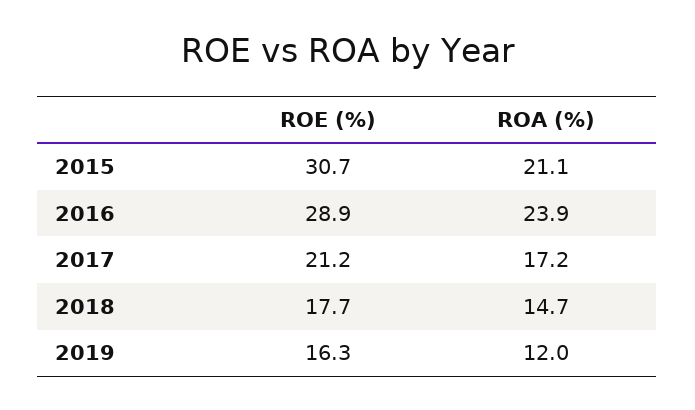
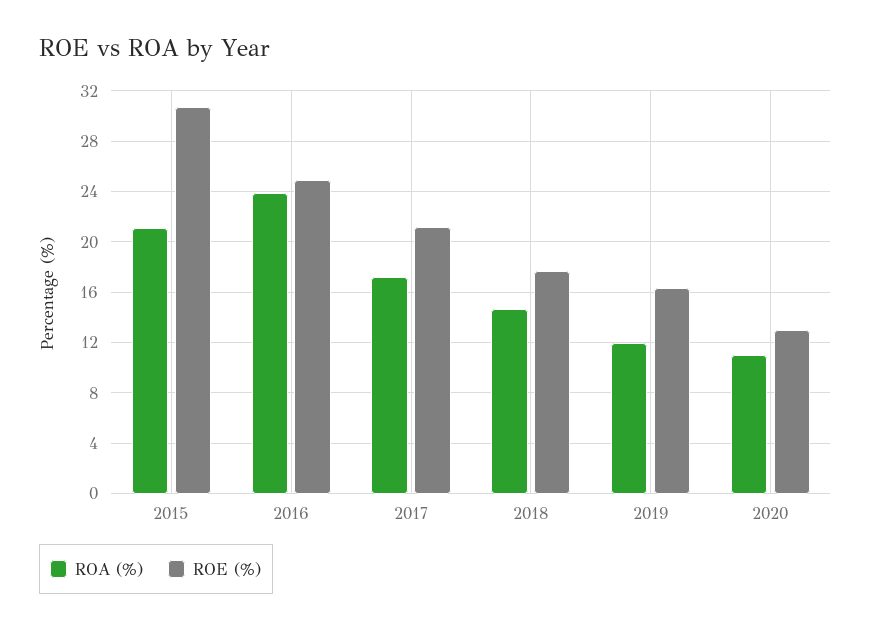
ROE (%), 2016: 28.9 -> 25
ROA (%), 2020: none -> 11
ROE (%), 2020: none -> 13

